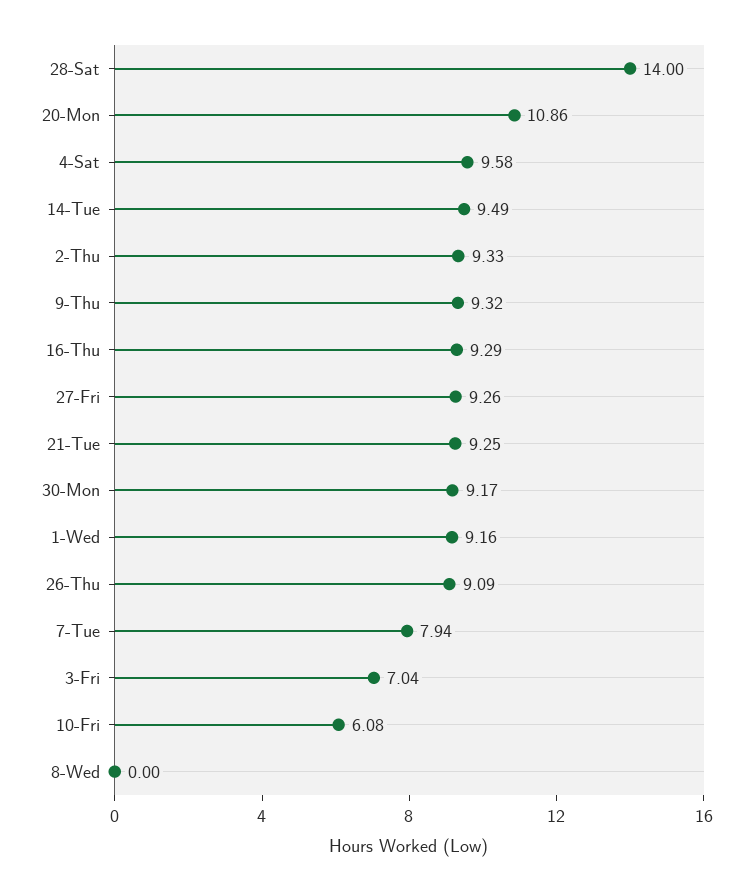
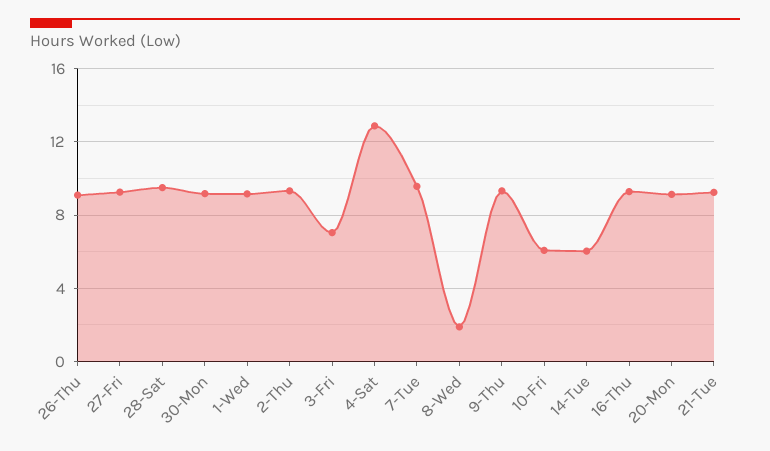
28-Sat: 14 -> 9.5
20-Mon: 10.86 -> 9
4-Sat: 9.58 -> 13
14-Tue: 9.49 -> 6
7-Tue: 7.94 -> 9.5
8-Wed: 0 -> 2

